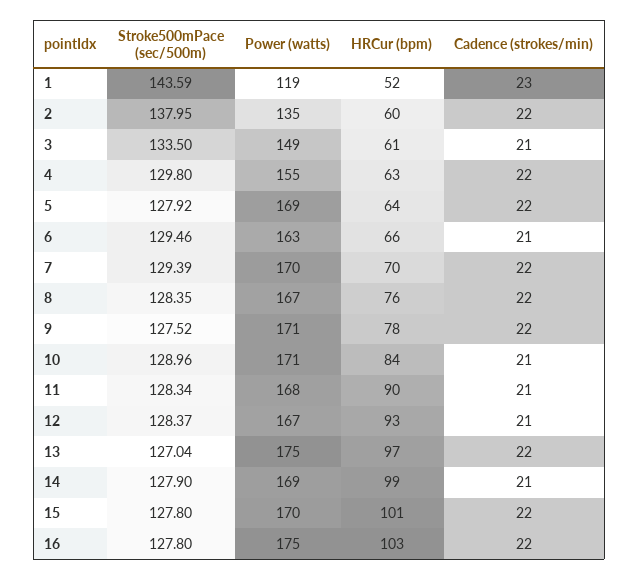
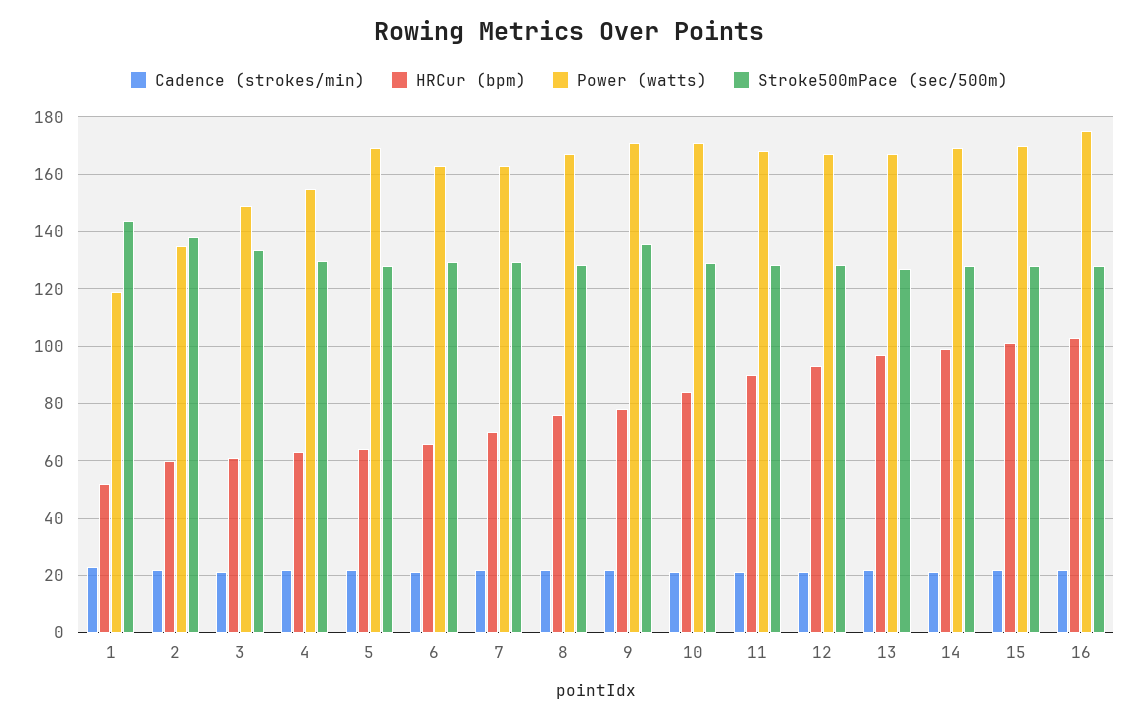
Power (watts), 7: 170 -> 162.5
Stroke500mPace (sec/500m), 9: 127.52 -> 135
Power (watts), 13: 175 -> 167.5

